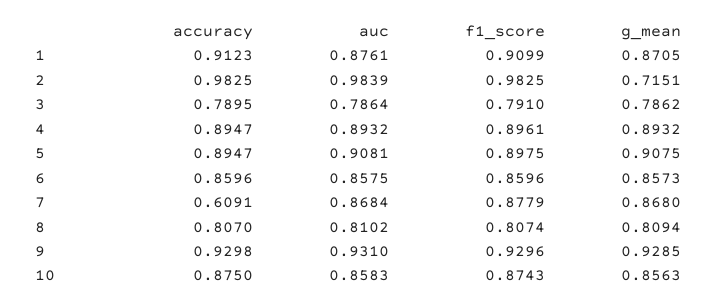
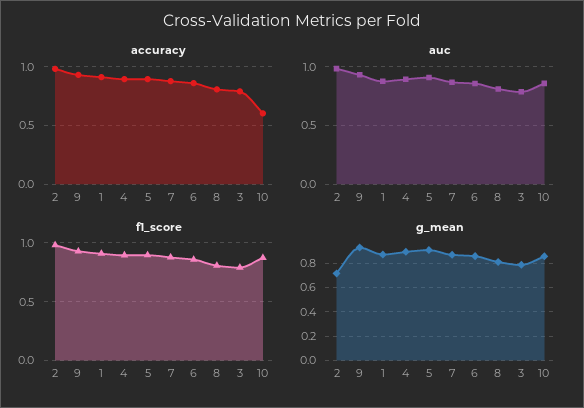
accuracy, 7: 0.6091 -> 0.9
accuracy, 10: 0.875 -> 0.6

